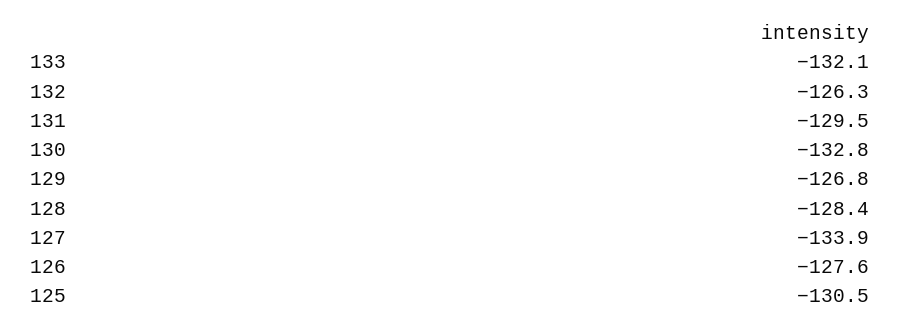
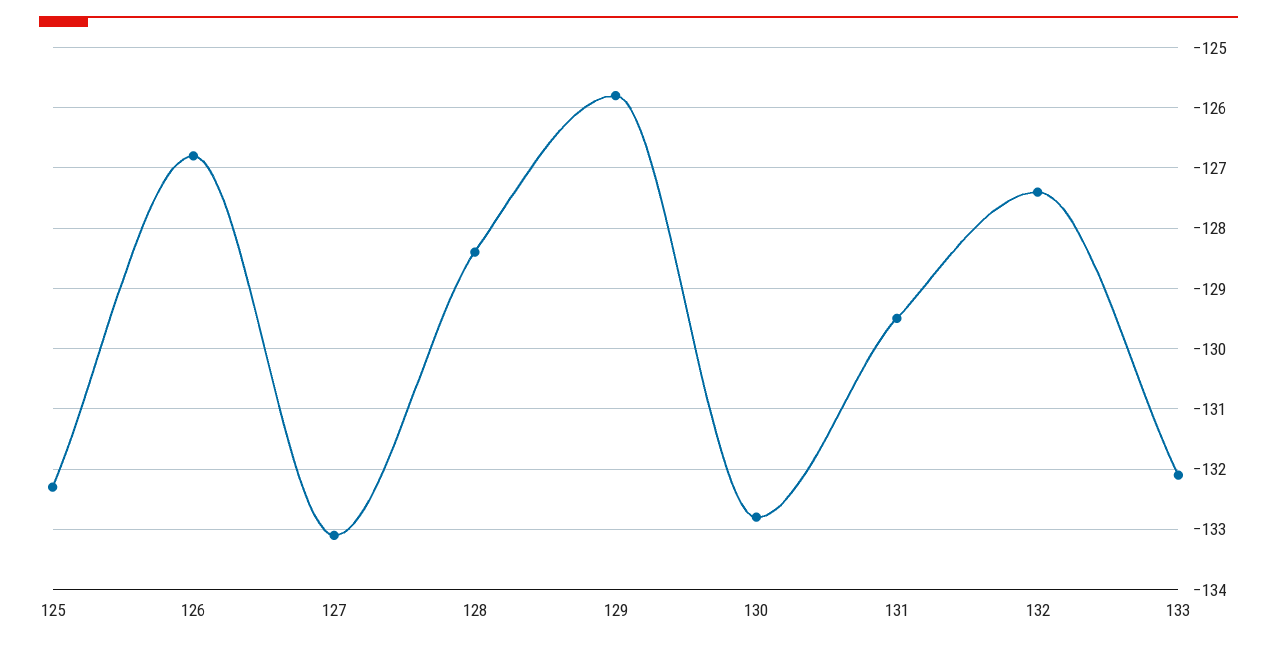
132: -126.3 -> -127.4
129: -126.8 -> -125.8
127: -133.9 -> -133.1
126: -127.6 -> -126.8
125: -130.5 -> -132.3

